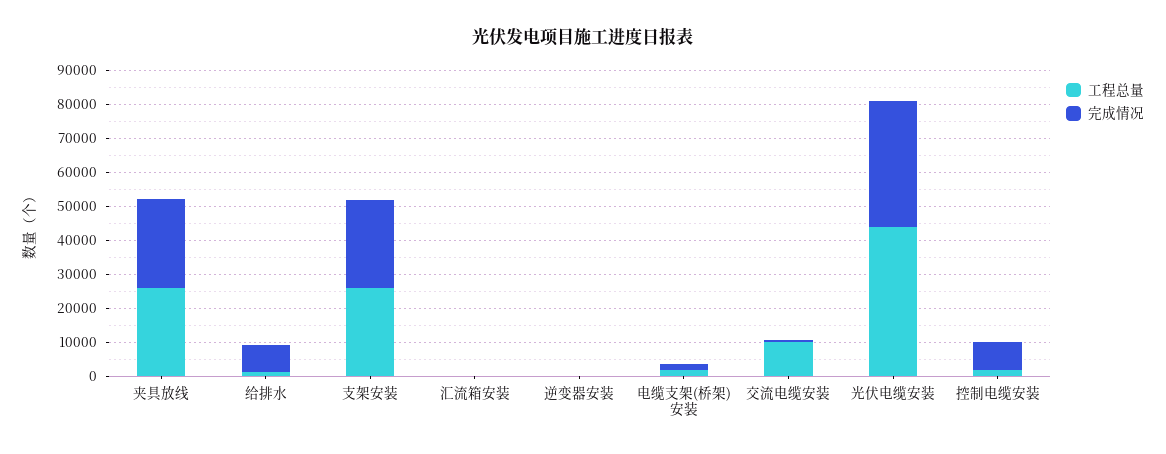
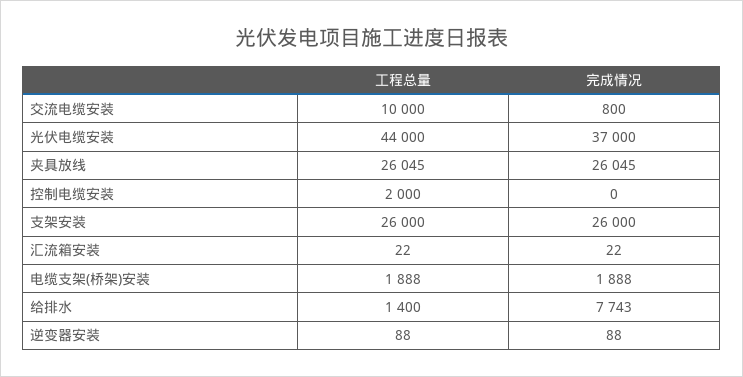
完成情况, 控制电缆安装: 7500 -> 0

